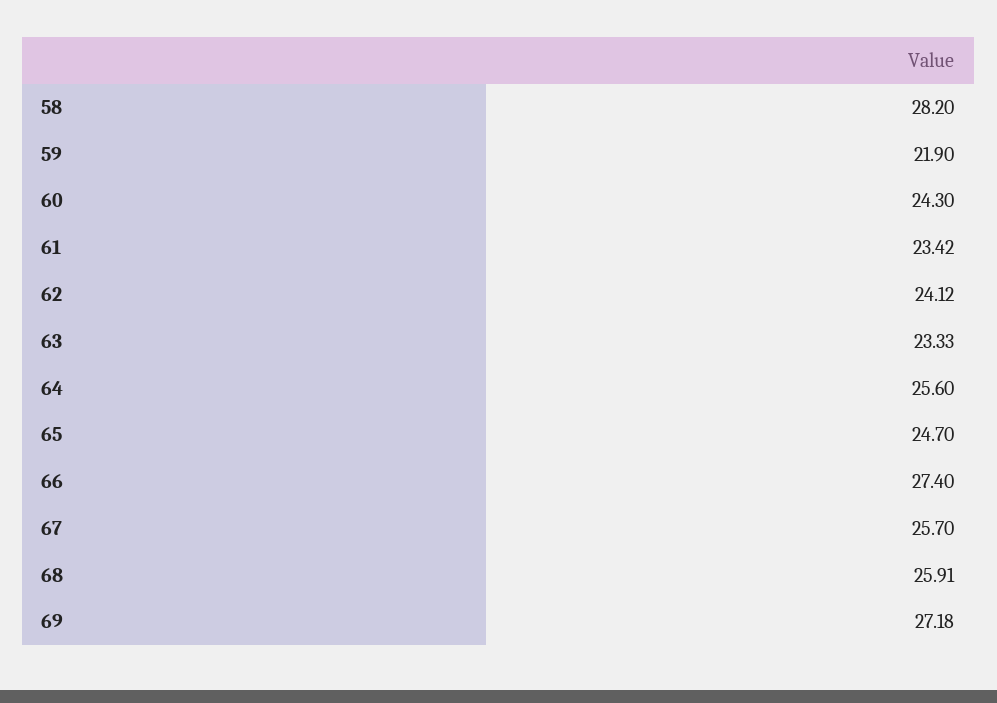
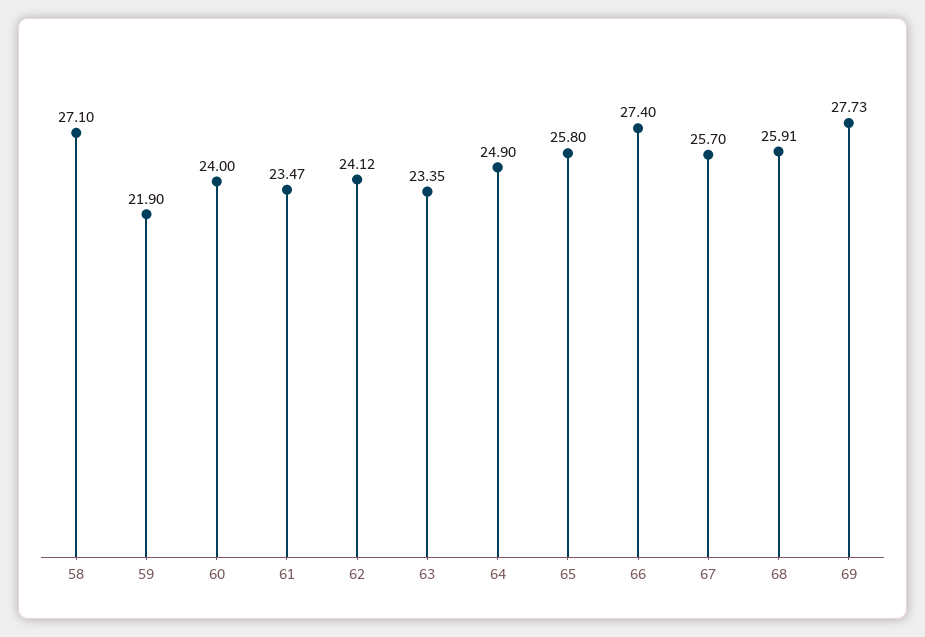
58: 28.2 -> 27.1
60: 24.3 -> 24
61: 23.42 -> 23.47
63: 23.33 -> 23.35
64: 25.6 -> 24.9
65: 24.7 -> 25.8
69: 27.18 -> 27.73

